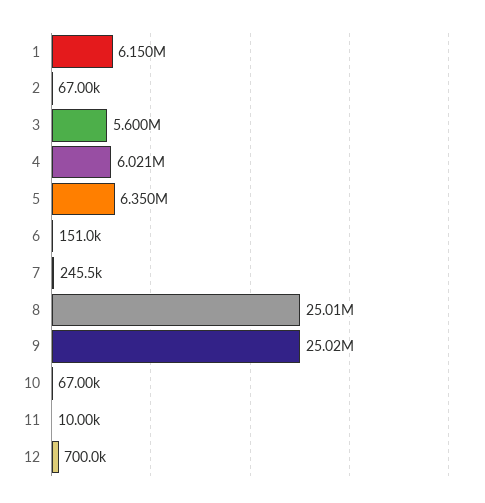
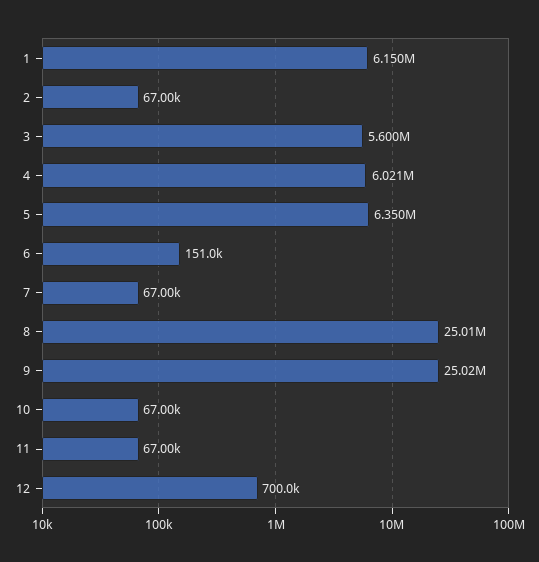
7: 245500 -> 67000
11: 10000 -> 67000

